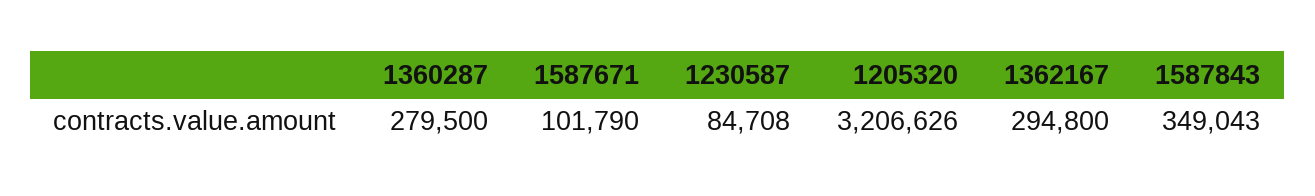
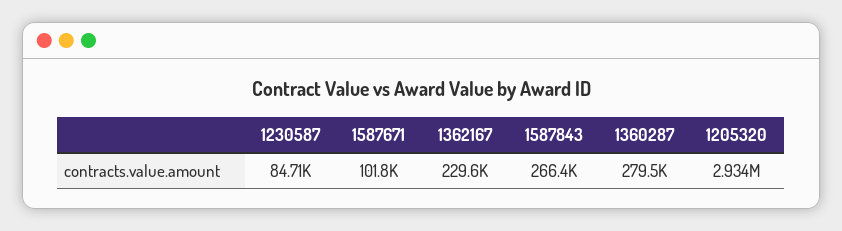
1205320: 3206626 -> 2934000
1362167: 294800 -> 229600
1587843: 349043 -> 266400

